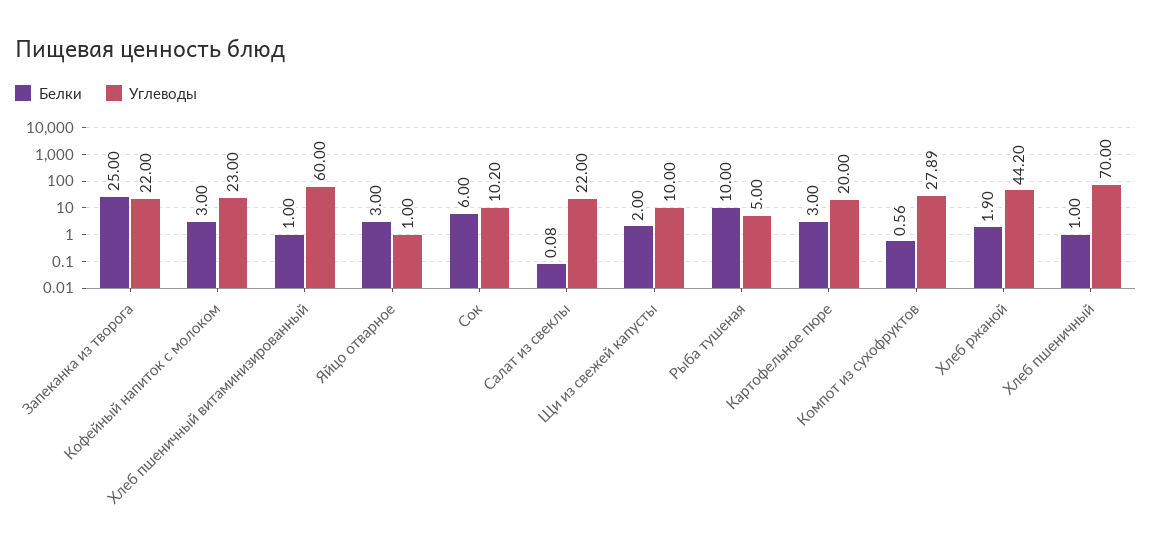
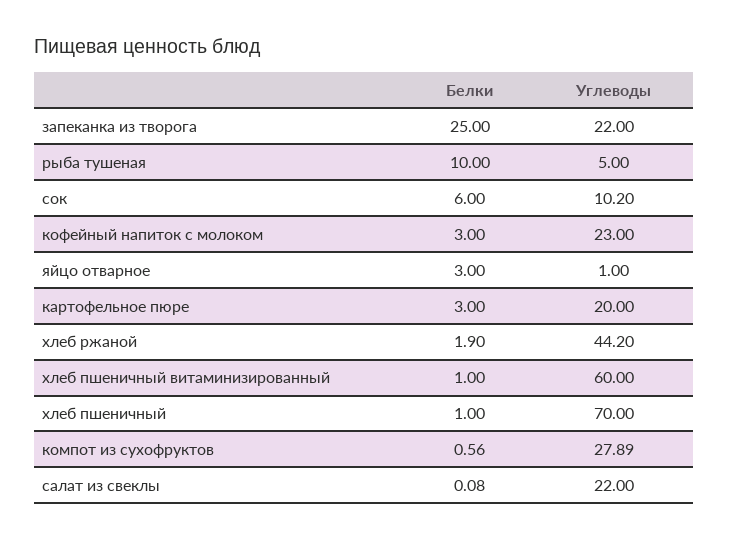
Белки, Щи из свежей капусты: 2 -> none
Углеводы, Щи из свежей капусты: 10 -> none

